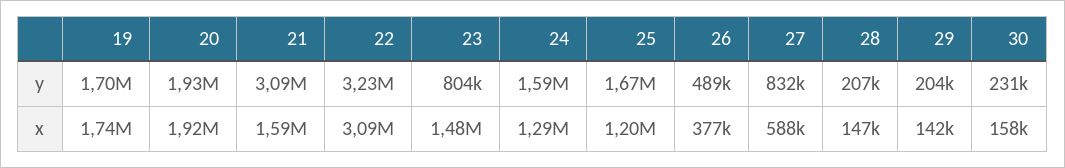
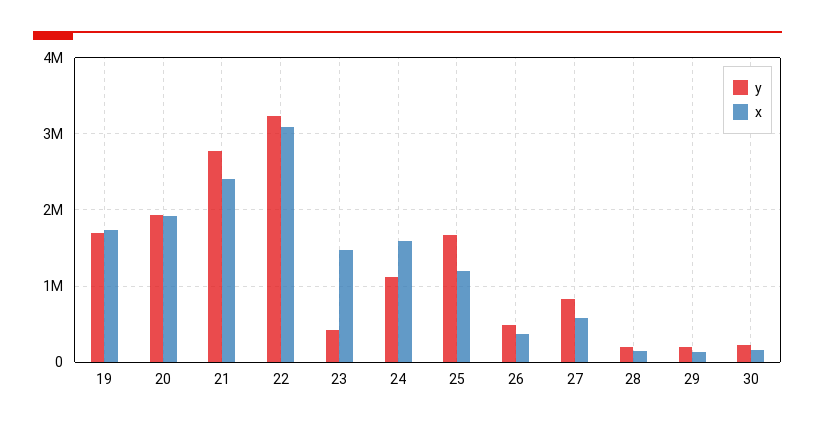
y, 21: 3090000 -> 2800000
y, 23: 804000 -> 400000
y, 24: 1590000 -> 1100000
x, 21: 1590000 -> 2400000
x, 24: 1290000 -> 1600000

